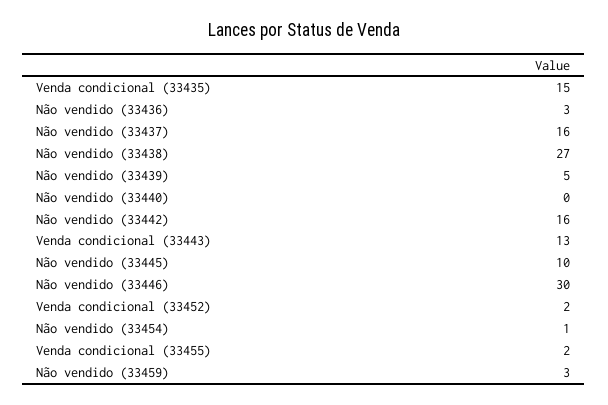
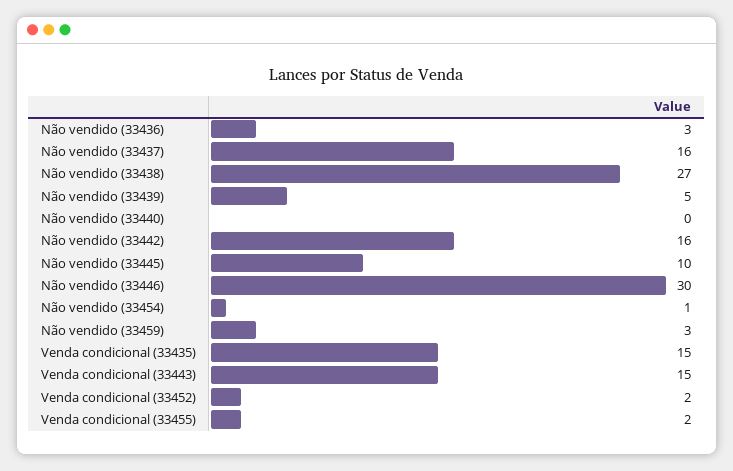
Venda condicional (33443): 13 -> 15

